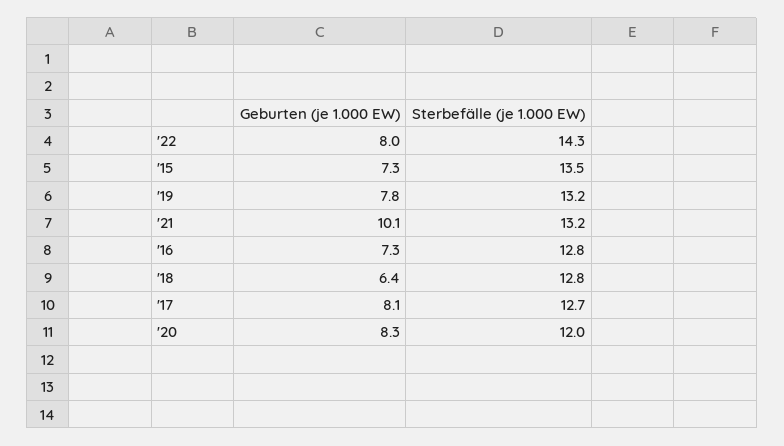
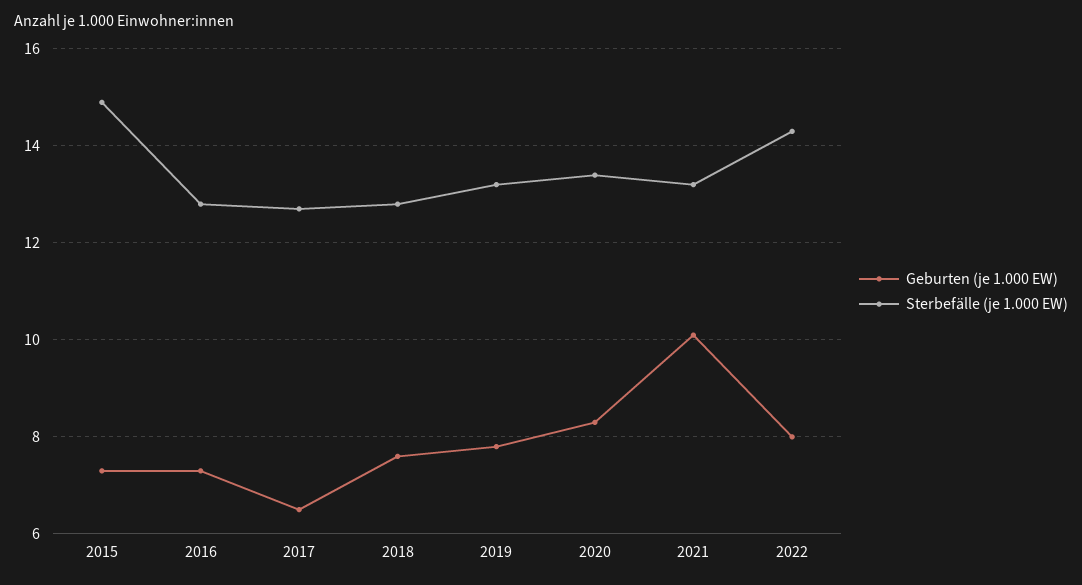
Sterbefälle (je 1.000 EW), '15: 13.5 -> 15
Geburten (je 1.000 EW), '18: 6.4 -> 7.5
Geburten (je 1.000 EW), '17: 8.1 -> 6.5
Sterbefälle (je 1.000 EW), '20: 12 -> 13.5

